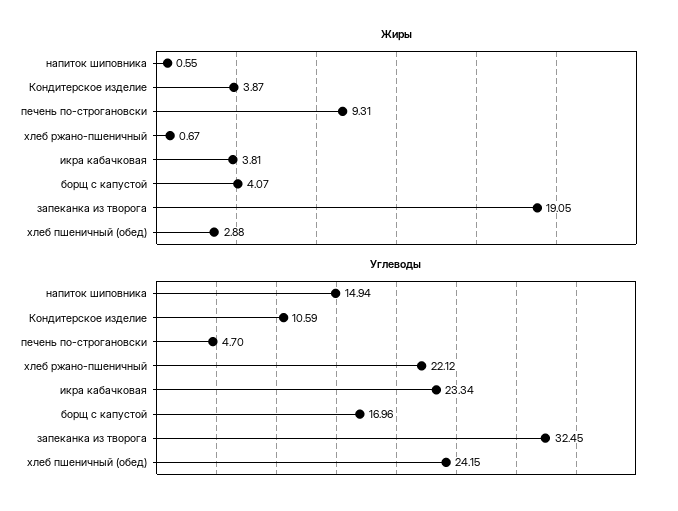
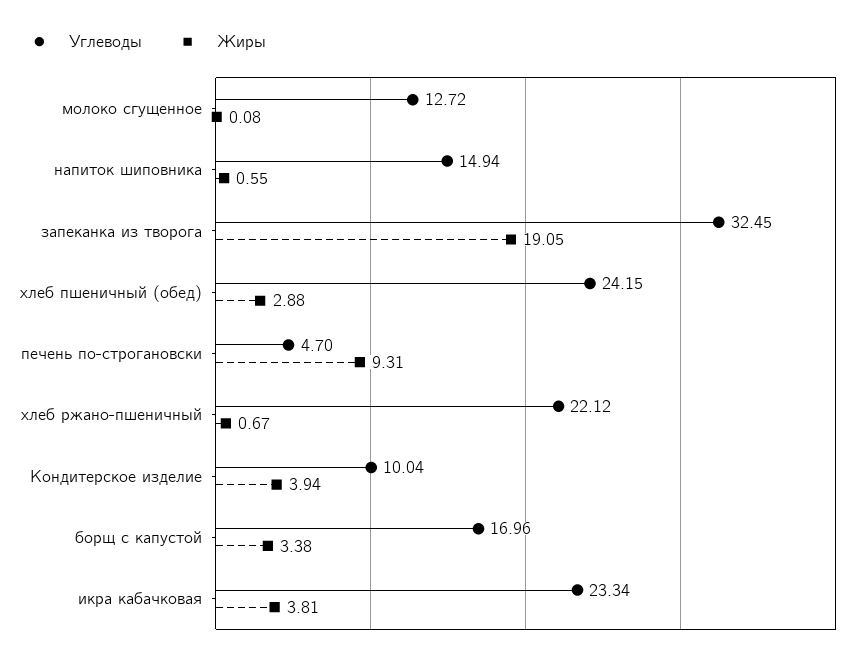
Жиры, Кондитерское изделие: 3.87 -> 3.94
Жиры, борщ с капустой: 4.07 -> 3.38
Углеводы, Кондитерское изделие: 10.59 -> 10.04
Углеводы, молоко сгущенное: none -> 12.72
Жиры, молоко сгущенное: none -> 0.08

